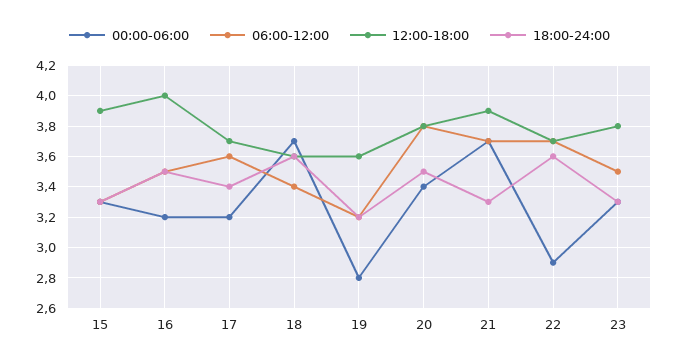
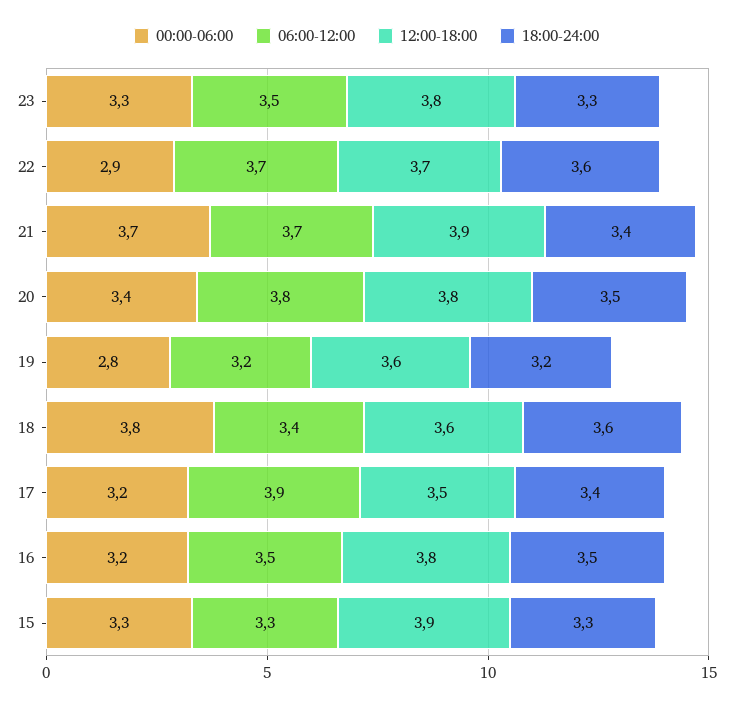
12:00-18:00, 16: 4 -> 3.8
06:00-12:00, 17: 3.6 -> 3.9
12:00-18:00, 17: 3.7 -> 3.5
00:00-06:00, 18: 3.7 -> 3.8
18:00-24:00, 21: 3.3 -> 3.4

